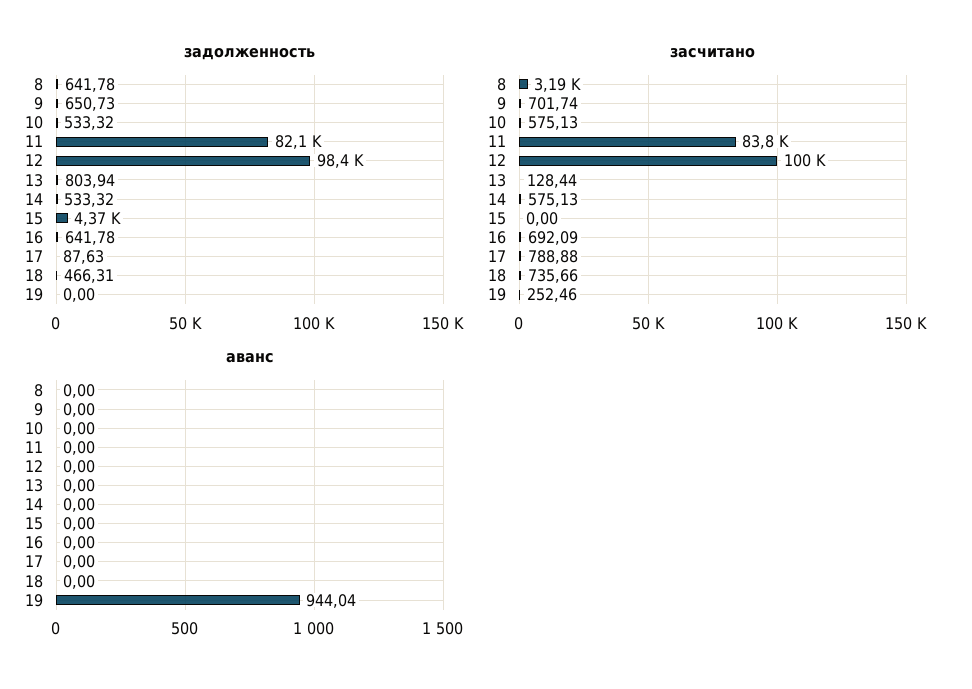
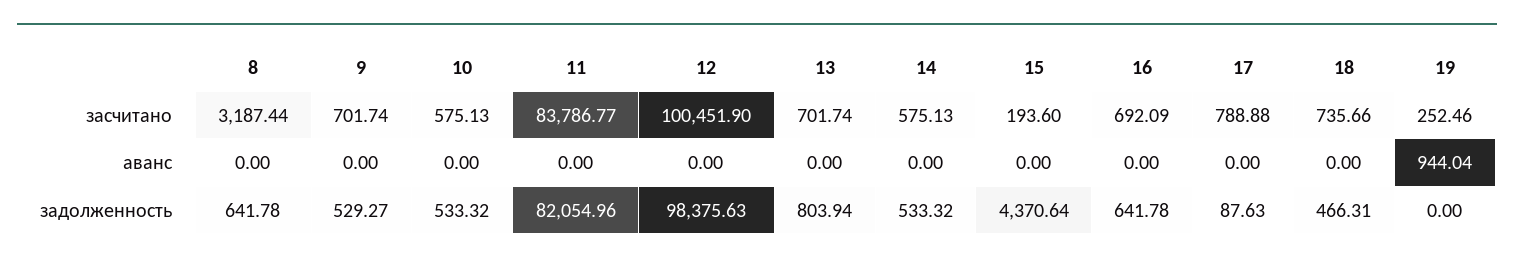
задолженность, 9: 650.73 -> 529.27
засчитано, 13: 128.44 -> 701.74
засчитано, 15: 0 -> 193.6

